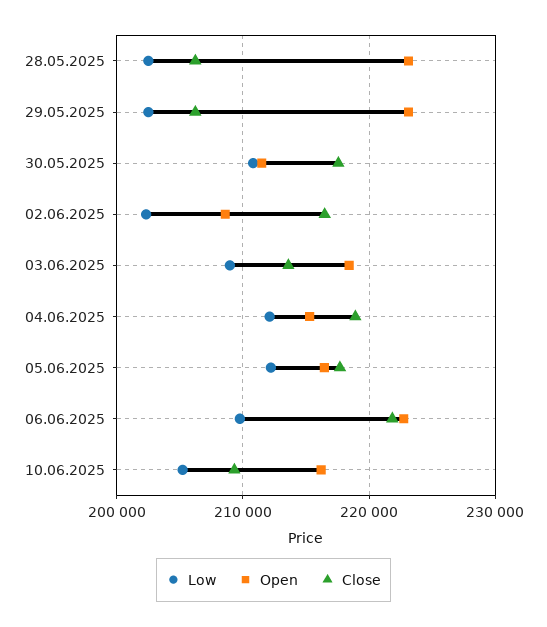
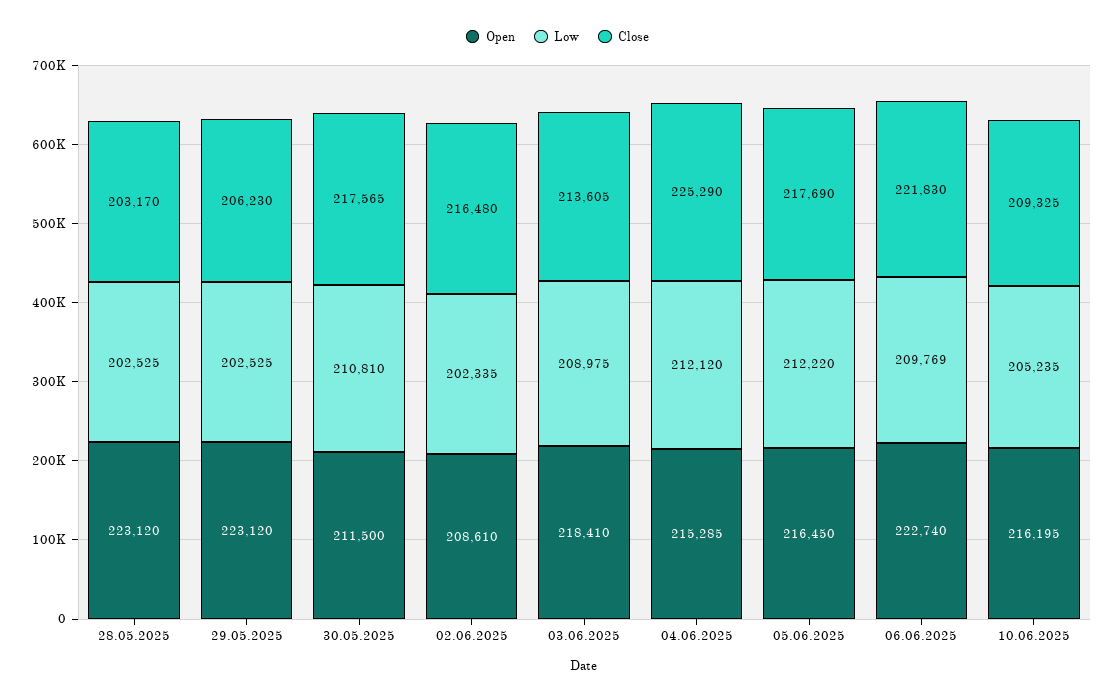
Close, 28.05.2025: 206000 -> 203170
Close, 04.06.2025: 219000 -> 225290

